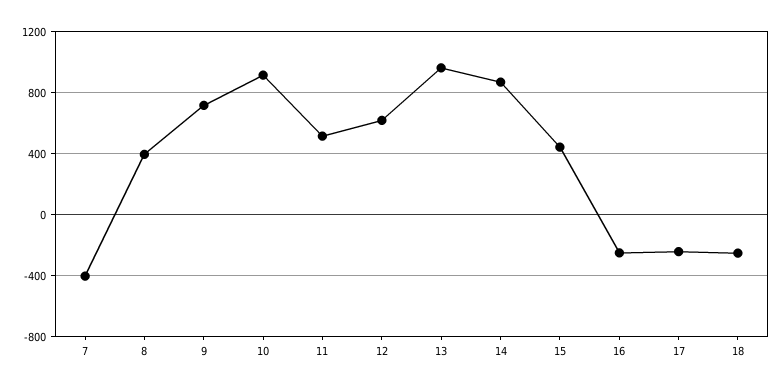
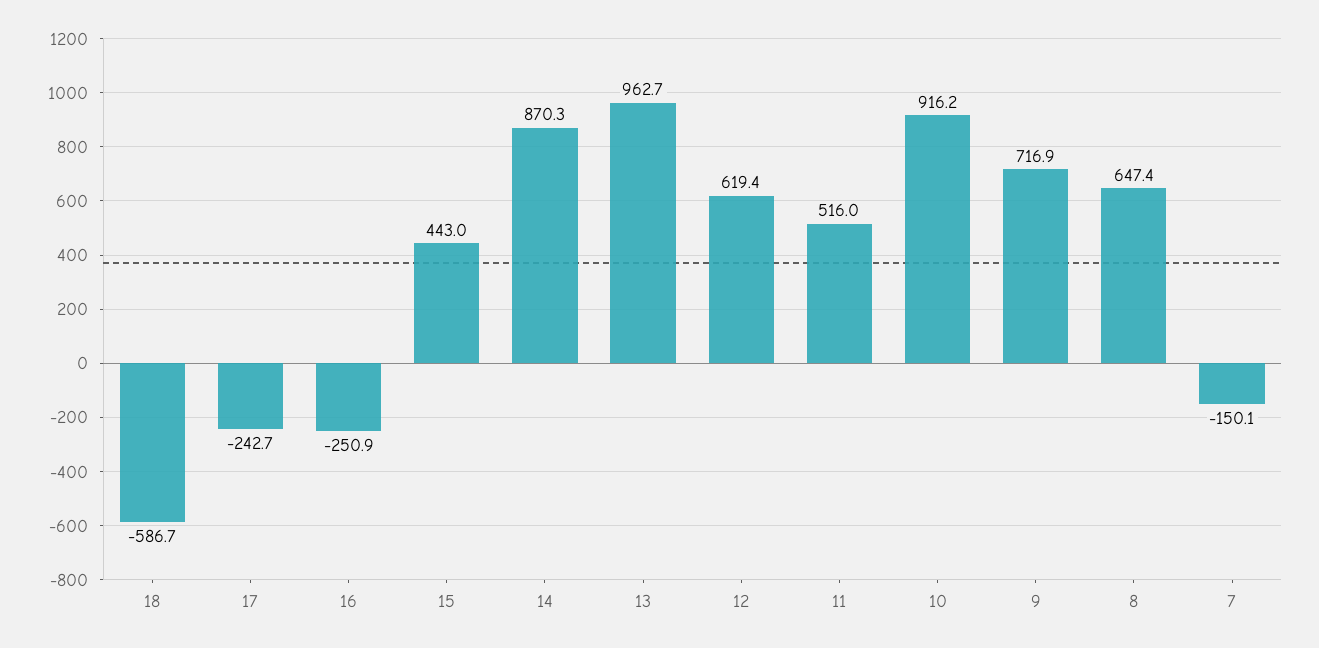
7: -400 -> -150.1
8: 400 -> 647.4
18: -250 -> -586.7

